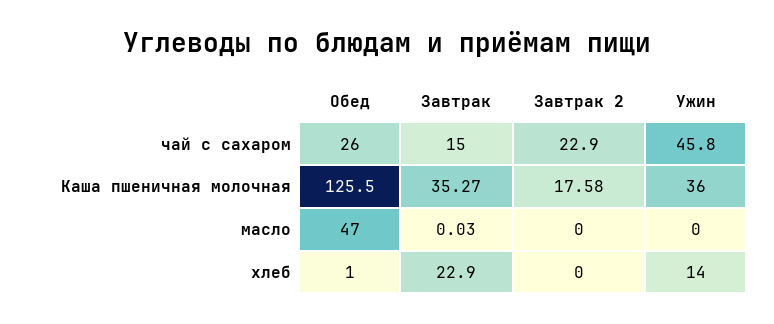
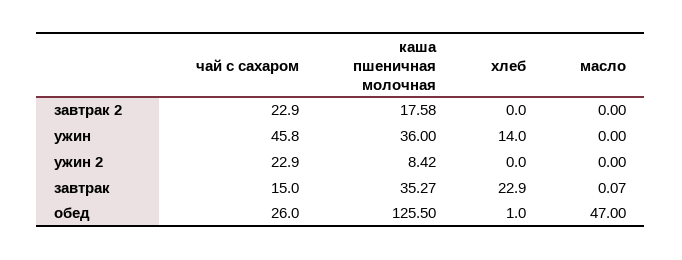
Завтрак, масло: 0.03 -> 0.07
ужин 2, чай с сахаром: none -> 22.9
ужин 2, Каша пшеничная молочная: none -> 8.42
ужин 2, хлеб: none -> 0
ужин 2, масло: none -> 0

